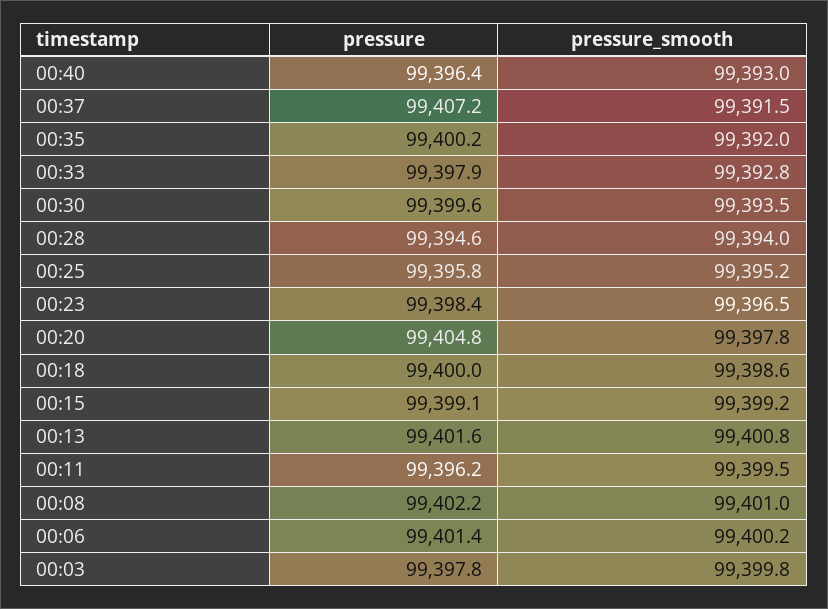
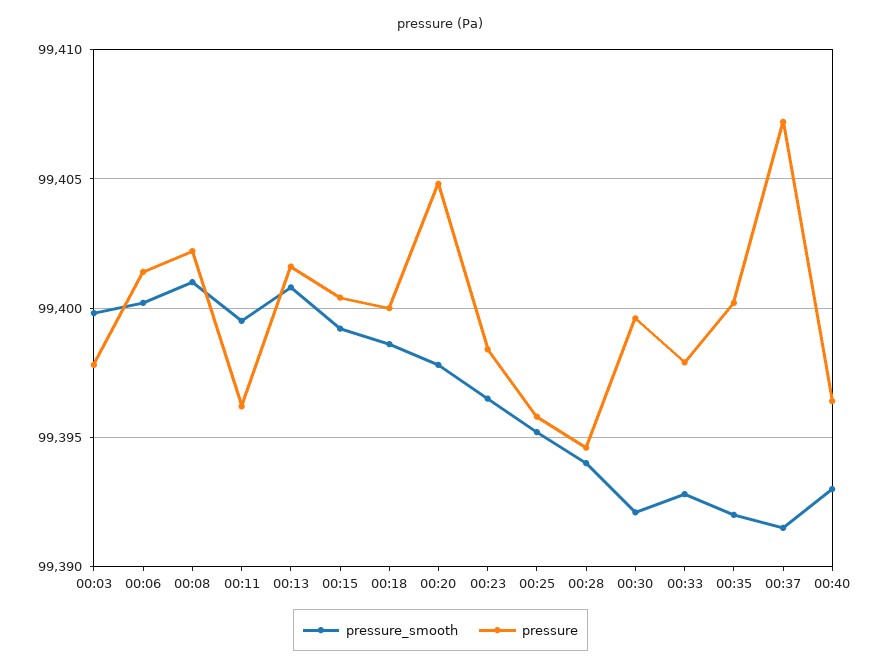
pressure_smooth, 00:30: 99393.5 -> 99392
pressure, 00:15: 99399.1 -> 99400.5

